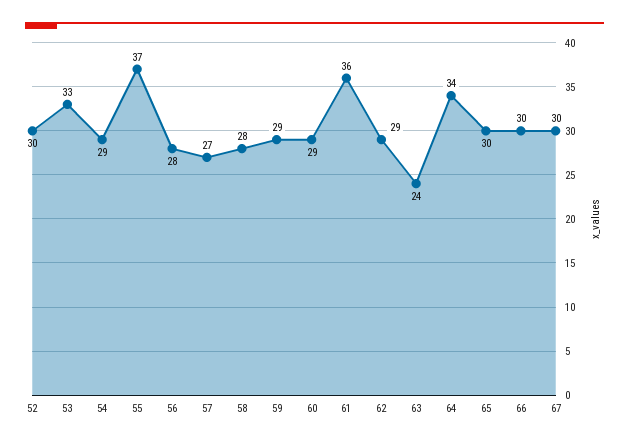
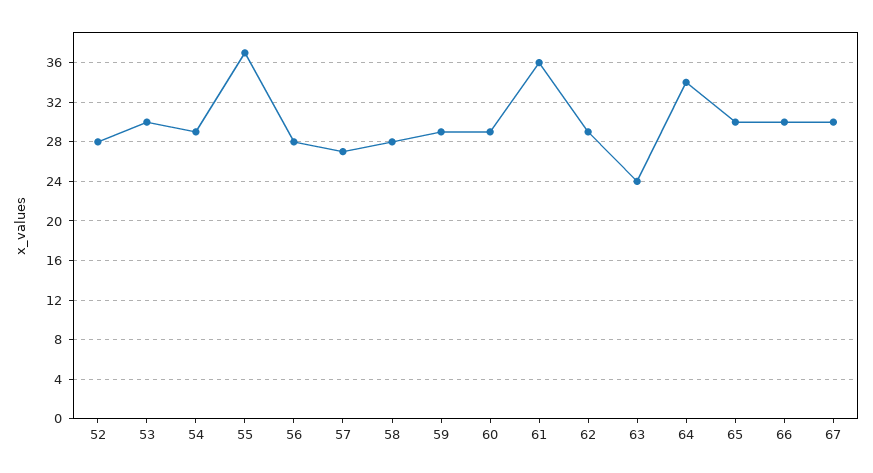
52: 30 -> 28
53: 33 -> 30

